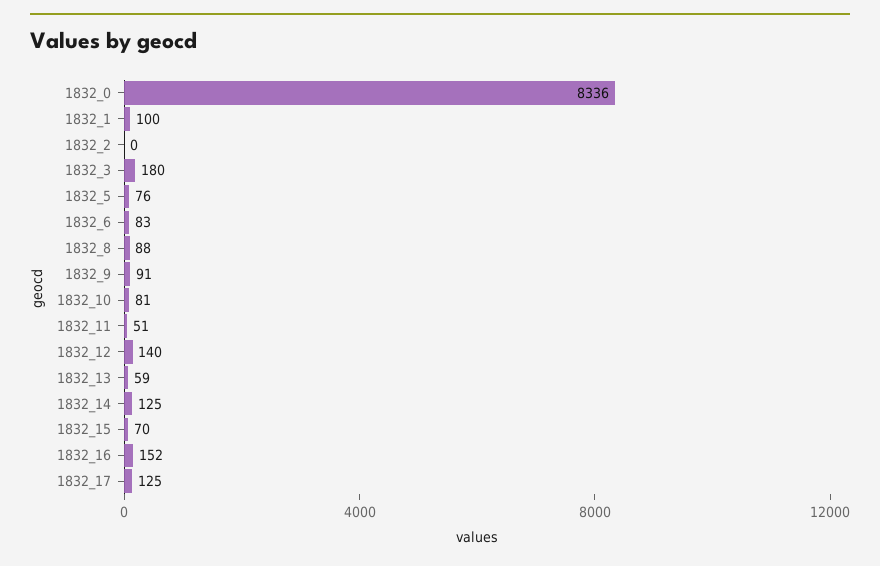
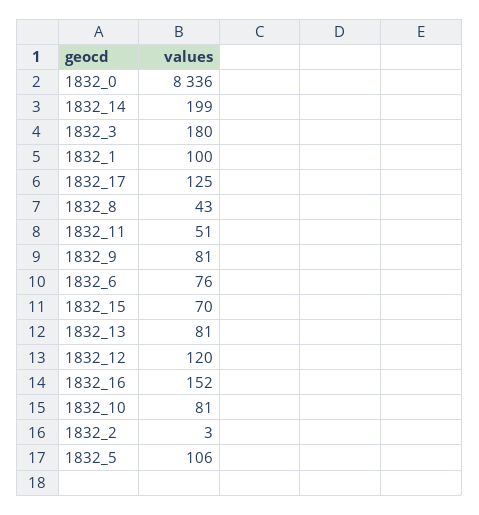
1832_2: 0 -> 3
1832_5: 76 -> 106
1832_6: 83 -> 76
1832_8: 88 -> 43
1832_9: 91 -> 81
1832_12: 140 -> 120
1832_13: 59 -> 81
1832_14: 125 -> 199

